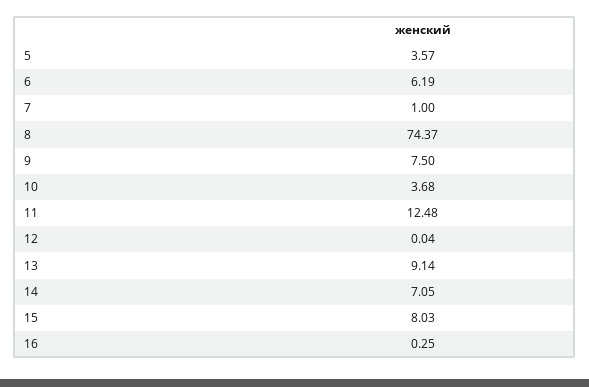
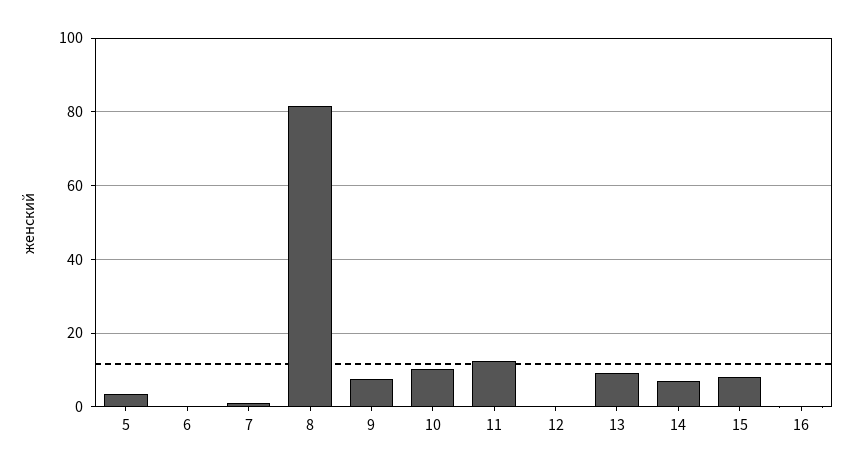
6: 6.19 -> 0
8: 74.37 -> 82
10: 3.68 -> 10

